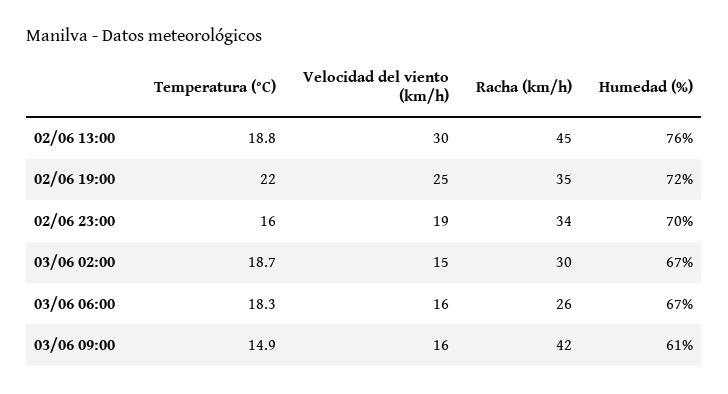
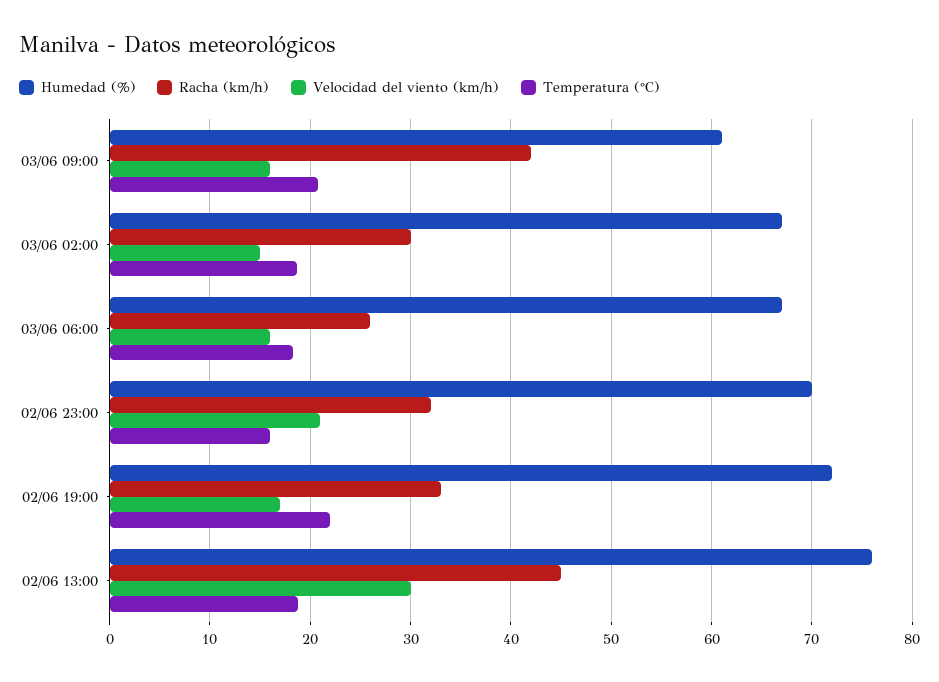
Velocidad del viento (km/h), 02/06 19:00: 25 -> 17
Racha (km/h), 02/06 19:00: 35 -> 33
Velocidad del viento (km/h), 02/06 23:00: 19 -> 21
Racha (km/h), 02/06 23:00: 34 -> 32
Temperatura (°C), 03/06 09:00: 14.9 -> 21

